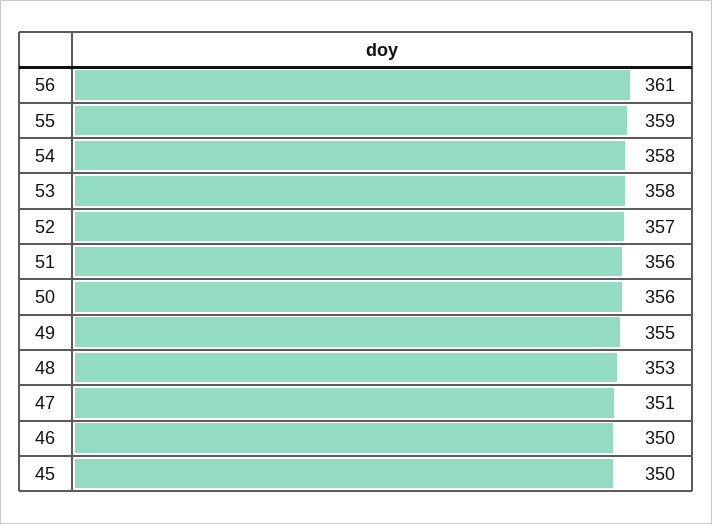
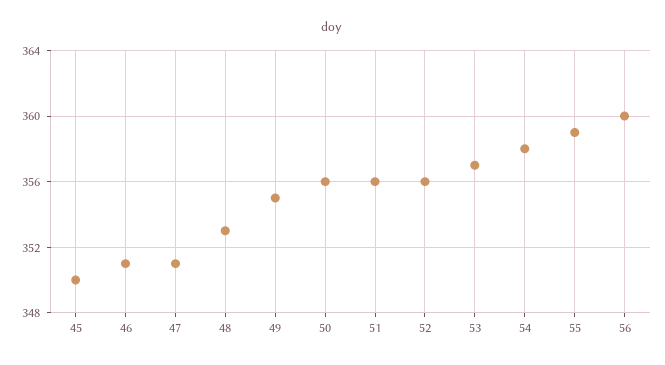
56: 361 -> 360
53: 358 -> 357
52: 357 -> 356
46: 350 -> 351

